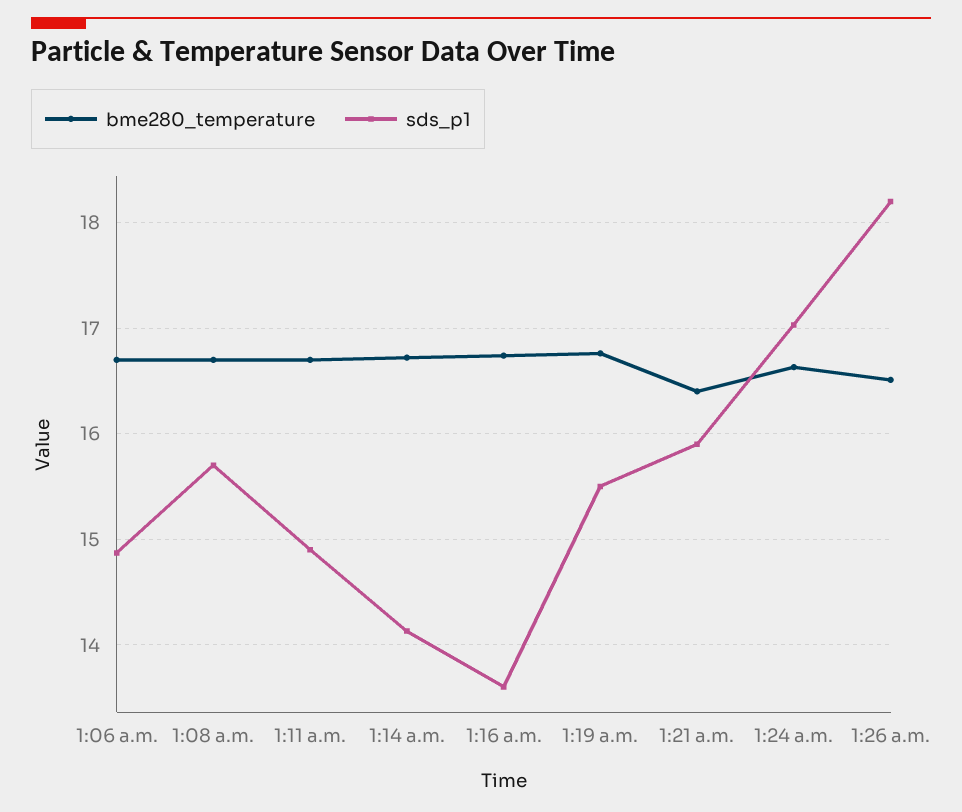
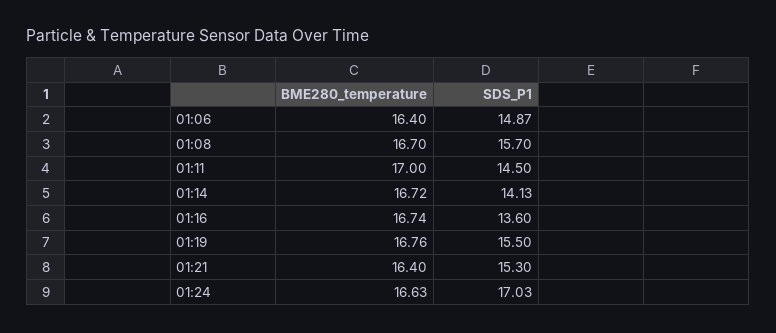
bme280_temperature, 1:06 a.m.: 16.7 -> 16.4
bme280_temperature, 1:11 a.m.: 16.7 -> 17
sds_p1, 1:11 a.m.: 14.9 -> 14.5
sds_p1, 1:21 a.m.: 15.9 -> 15.3
bme280_temperature, 1:26 a.m.: 16.5 -> none
sds_p1, 1:26 a.m.: 18.2 -> none

